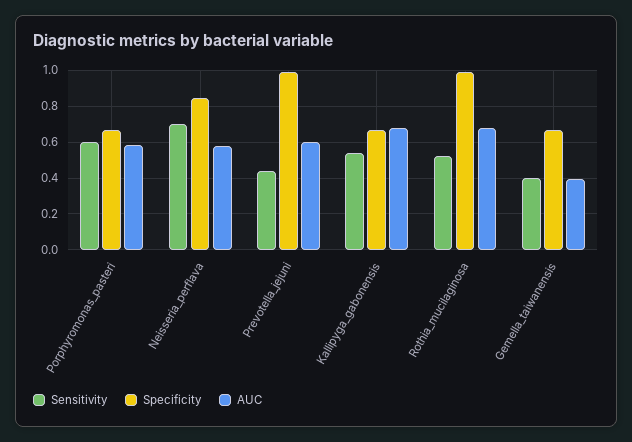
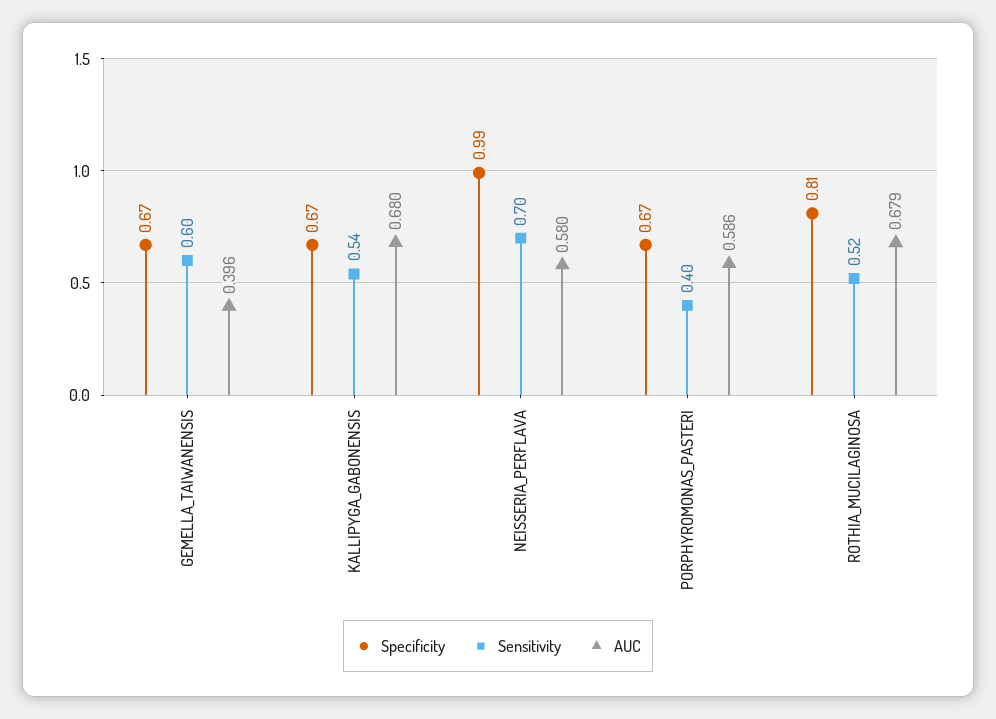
Sensitivity, Porphyromonas_pasteri: 0.6 -> 0.4
Specificity, Neisseria_perflava: 0.85 -> 0.99
Sensitivity, Prevotella_jejuni: 0.45 -> none
Specificity, Prevotella_jejuni: 1 -> none
AUC, Prevotella_jejuni: 0.6 -> none
Specificity, Rothia_mucilaginosa: 1 -> 0.81
Sensitivity, Gemella_taiwanensis: 0.4 -> 0.6

